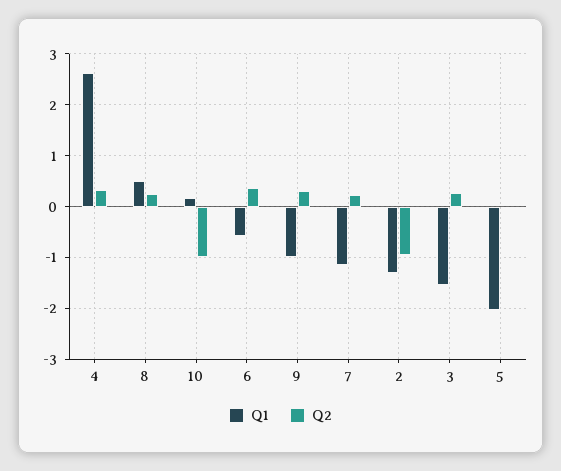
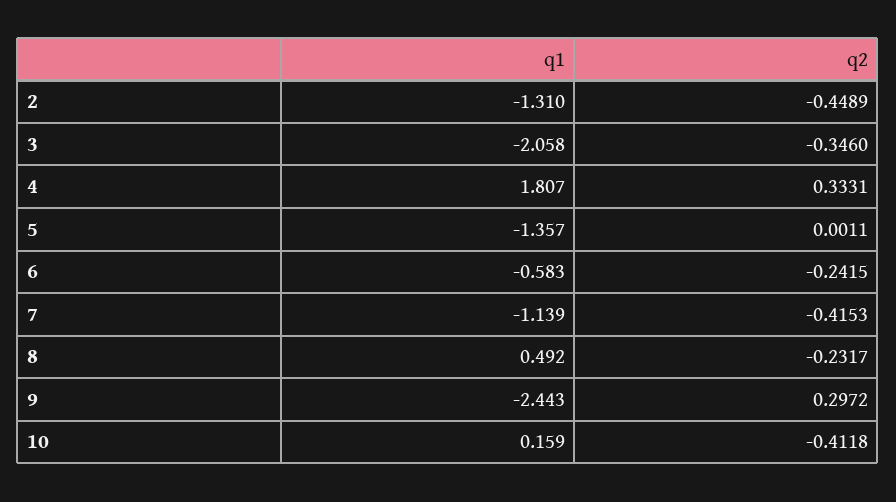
Q1, 4: 2.6 -> 1.807
Q2, 8: 0.2 -> -0.2317
Q2, 10: -1 -> -0.4118
Q2, 6: 0.4 -> -0.2415
Q1, 9: -1 -> -2.443
Q2, 7: 0.2 -> -0.4153
Q2, 2: -1 -> -0.4489
Q1, 3: -1.6 -> -2.058
Q2, 3: 0.2 -> -0.346
Q1, 5: -2 -> -1.357

